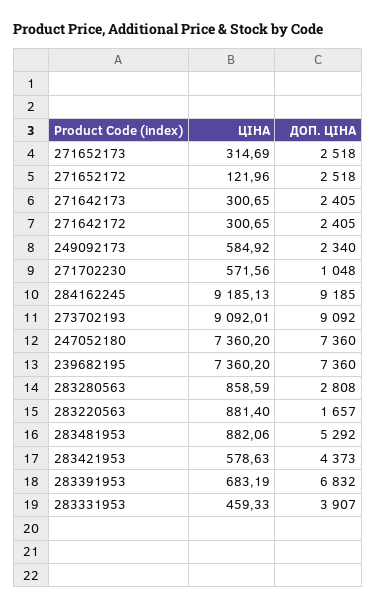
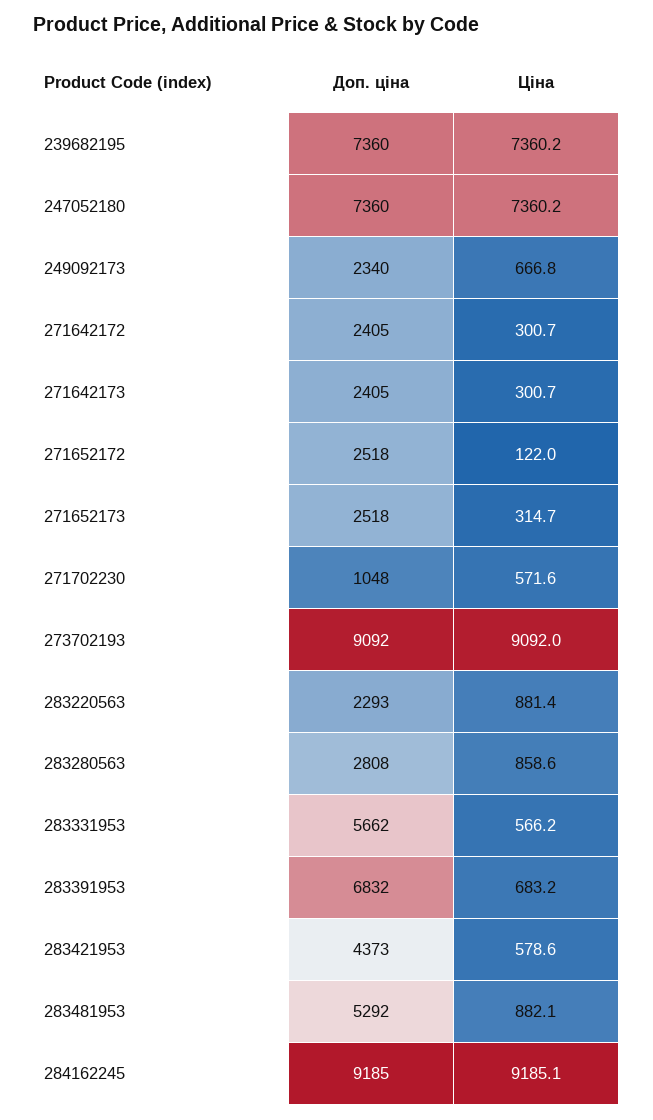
ЦІНА, 249092173: 584.92 -> 666.8
ДОП. ЦІНА, 283220563: 1657 -> 2293
ЦІНА, 283331953: 459.33 -> 566.2
ДОП. ЦІНА, 283331953: 3907 -> 5662

